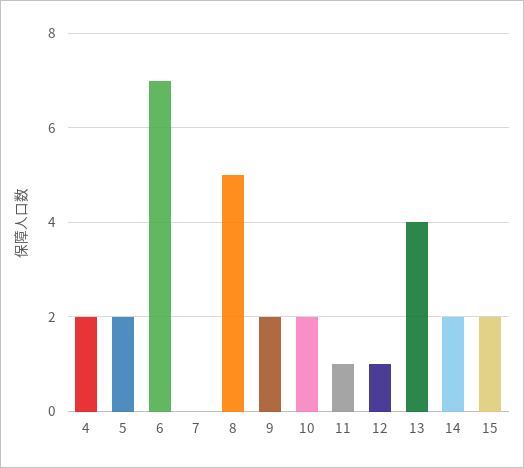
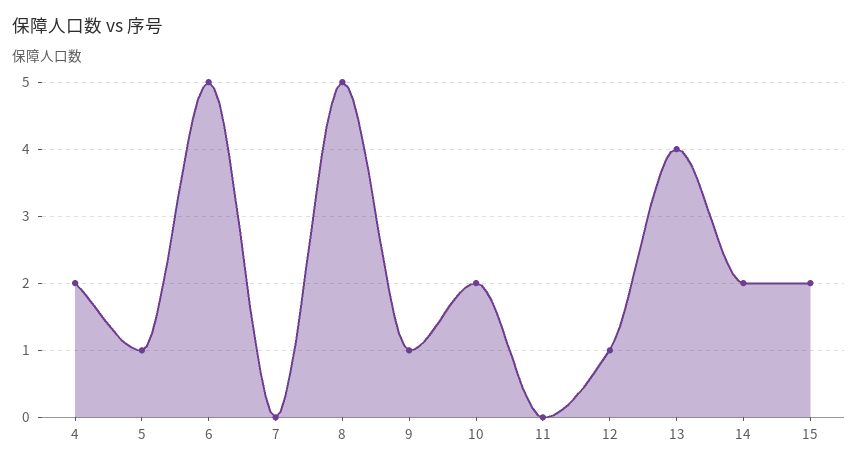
5: 2 -> 1
6: 7 -> 5
9: 2 -> 1
11: 1 -> 0

